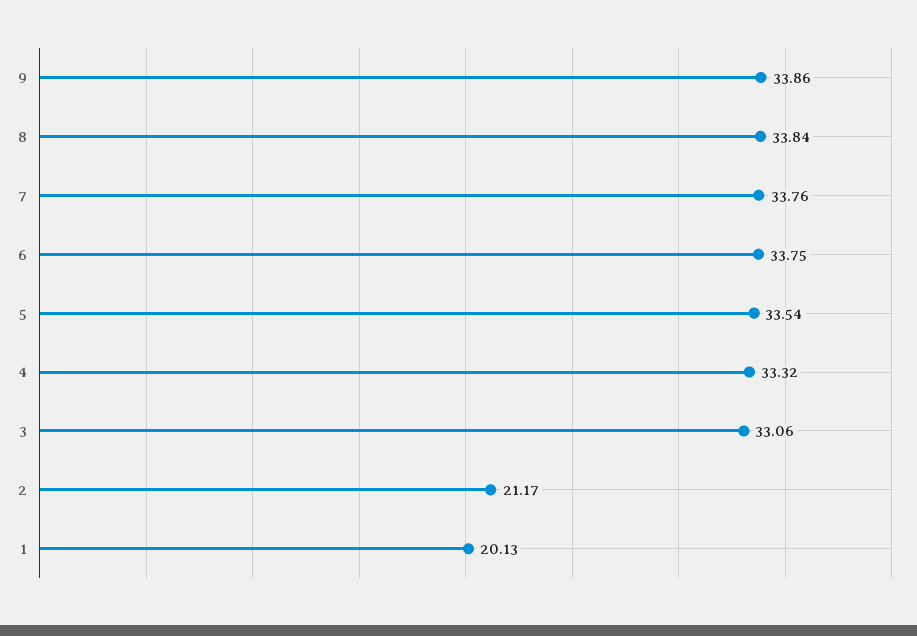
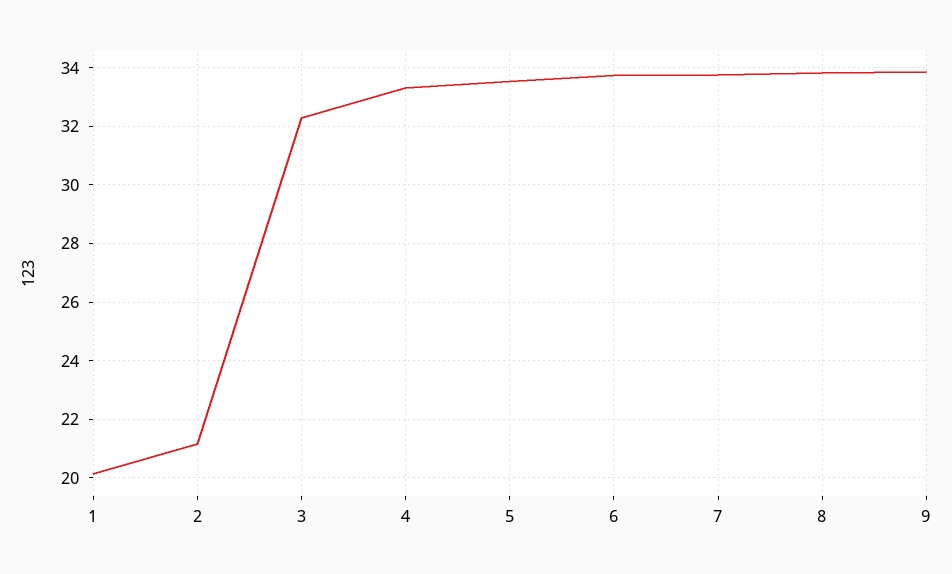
3: 33.06 -> 32.25

